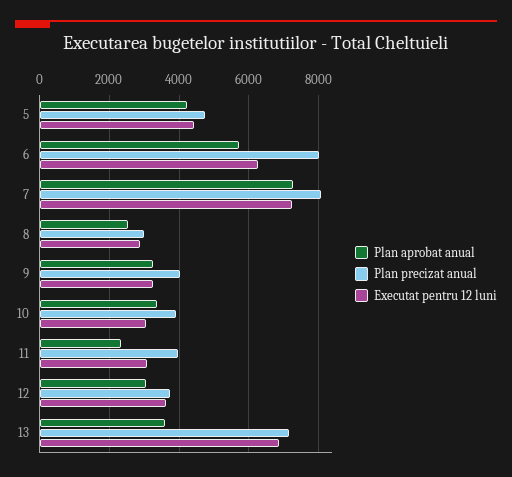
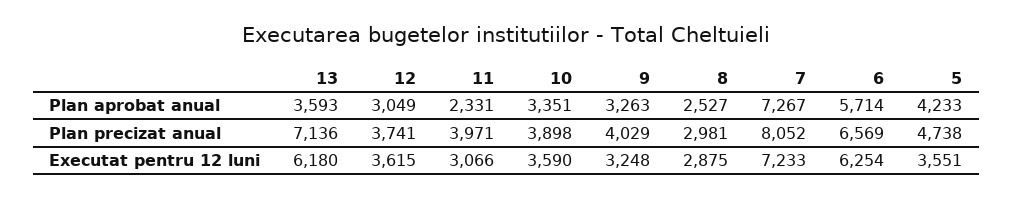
Executat pentru 12 luni, 5: 4400 -> 3551
Plan precizat anual, 6: 8000 -> 6569
Executat pentru 12 luni, 10: 3000 -> 3590
Executat pentru 12 luni, 13: 6800 -> 6180

